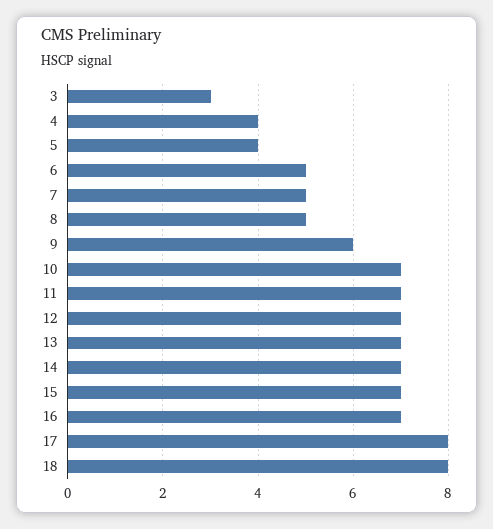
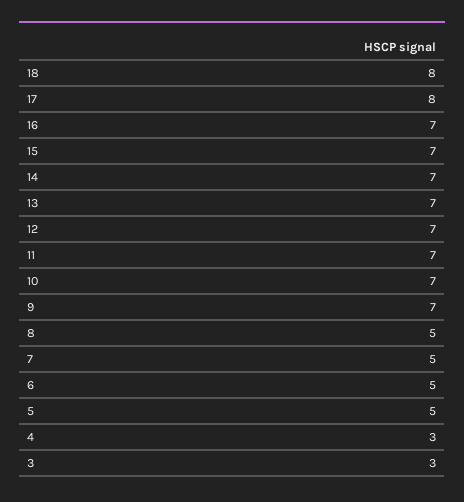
4: 4 -> 3
5: 4 -> 5
9: 6 -> 7

